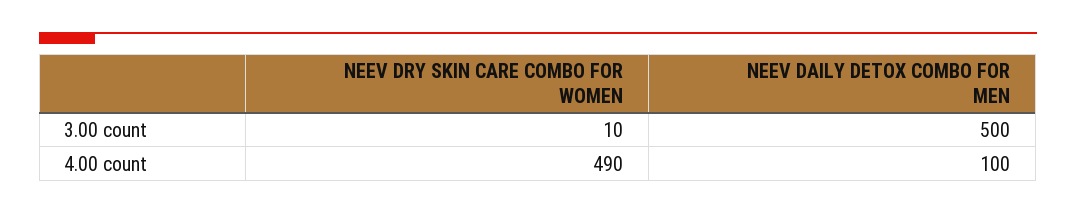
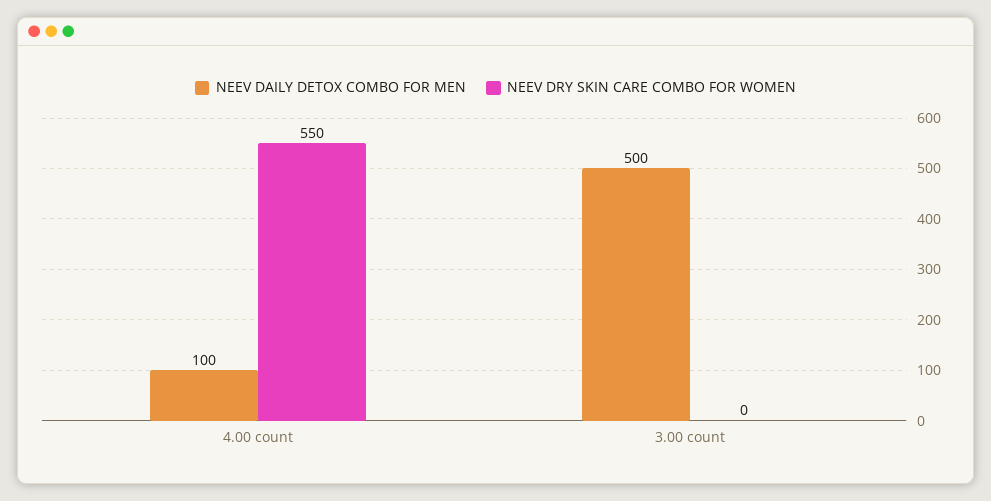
NEEV DRY SKIN CARE COMBO FOR WOMEN, 3.00 count: 10 -> 0
NEEV DRY SKIN CARE COMBO FOR WOMEN, 4.00 count: 490 -> 550

